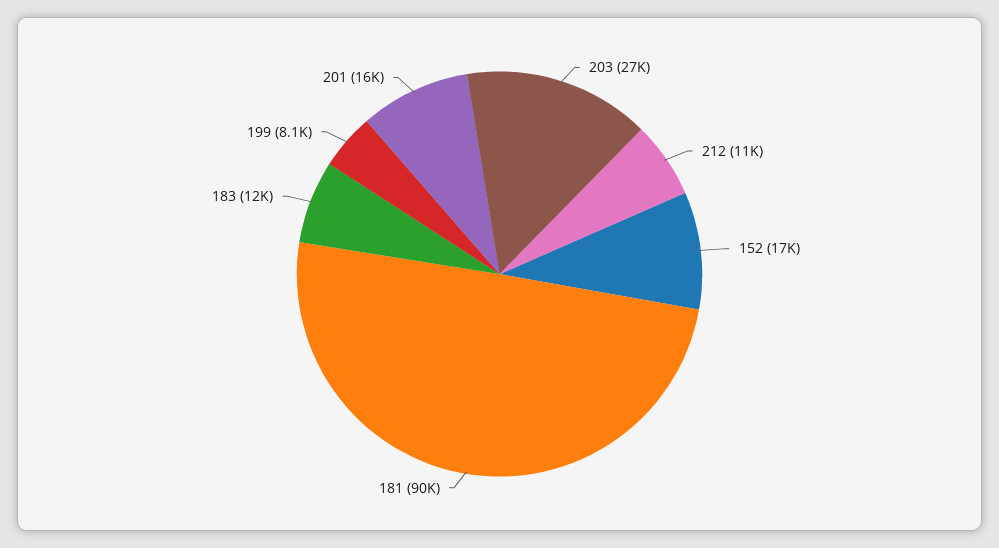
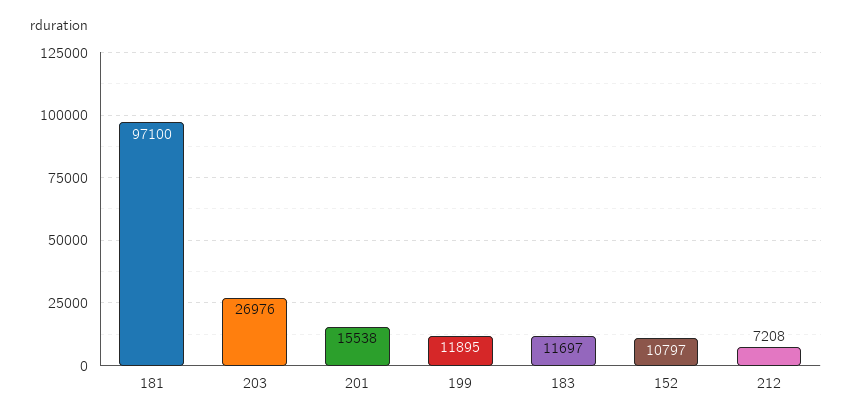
212: 11000 -> 7208
152: 17000 -> 10797
181: 90000 -> 97100
199: 8100 -> 11895

